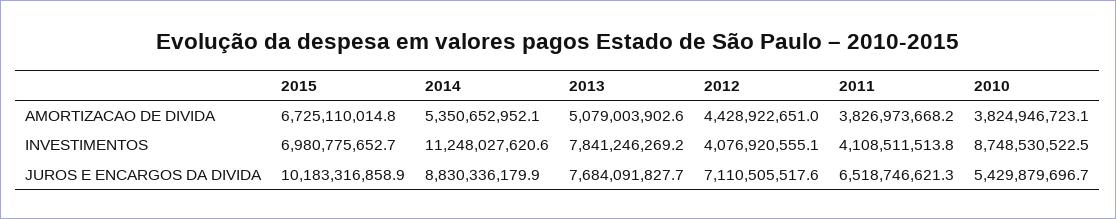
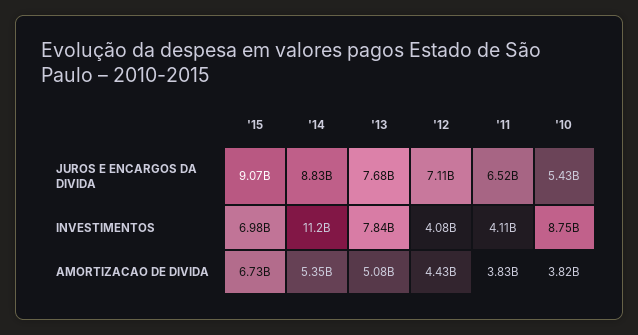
2015, JUROS E ENCARGOS DA DIVIDA: 10183316858.9 -> 9070000000

